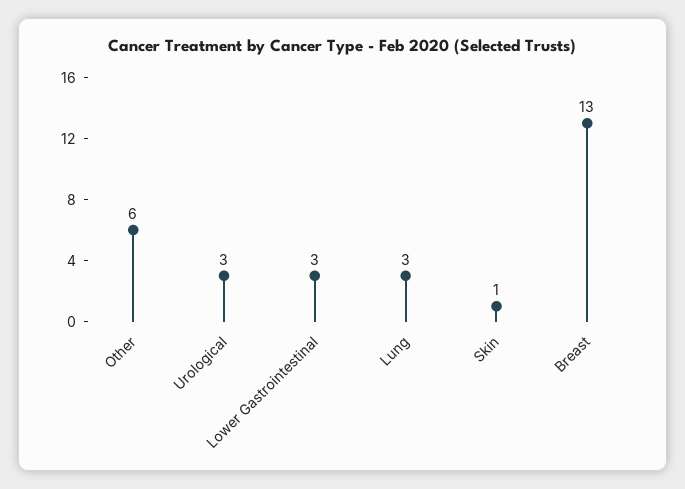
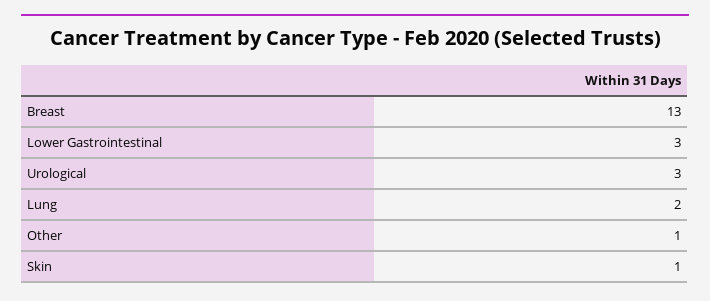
Other: 6 -> 1
Lung: 3 -> 2

